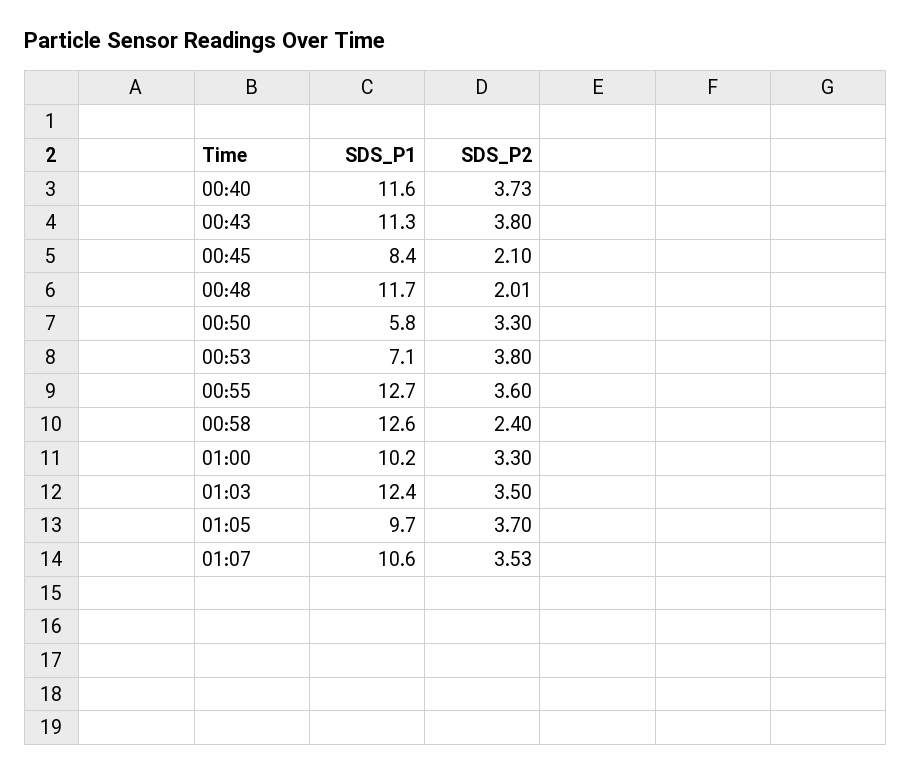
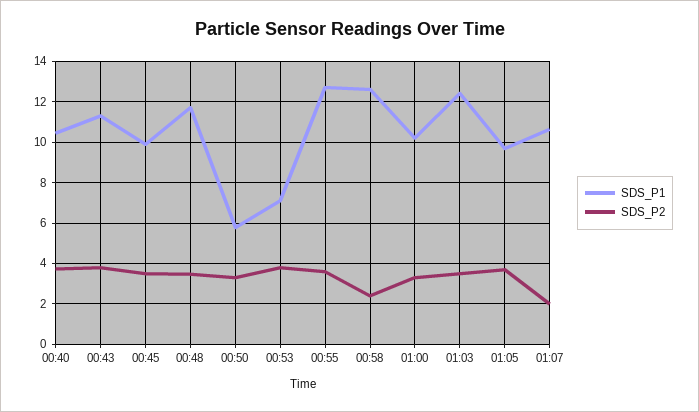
SDS_P1, 00:40: 11.6 -> 10.5
SDS_P1, 00:45: 8.4 -> 10
SDS_P2, 00:45: 2.1 -> 3.5
SDS_P2, 00:48: 2.01 -> 3.5
SDS_P2, 01:07: 3.53 -> 2

